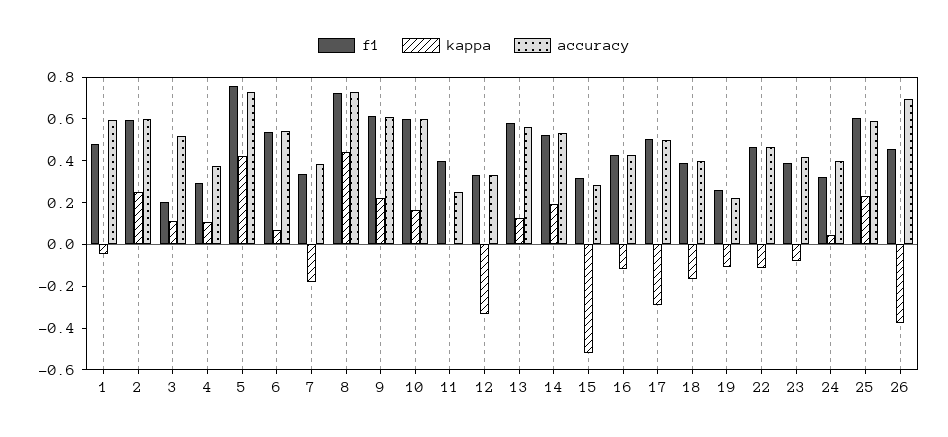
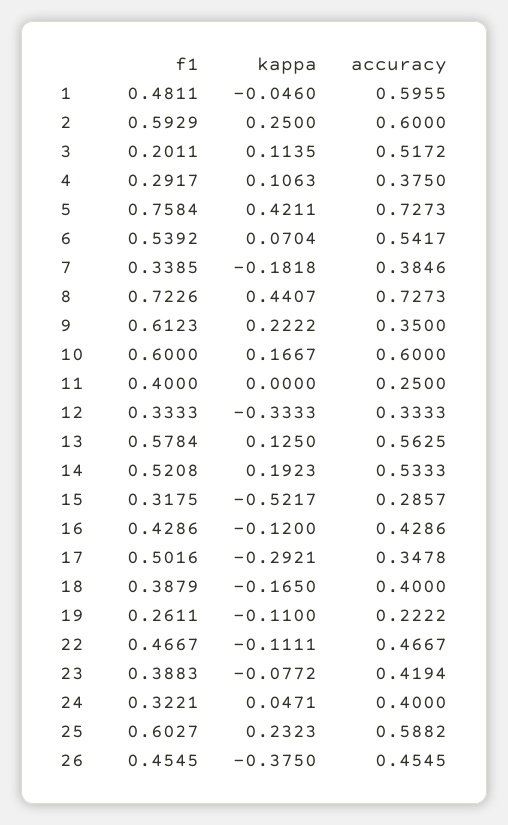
accuracy, 9: 0.6 -> 0.35
accuracy, 17: 0.5 -> 0.3478
accuracy, 26: 0.7 -> 0.4545

